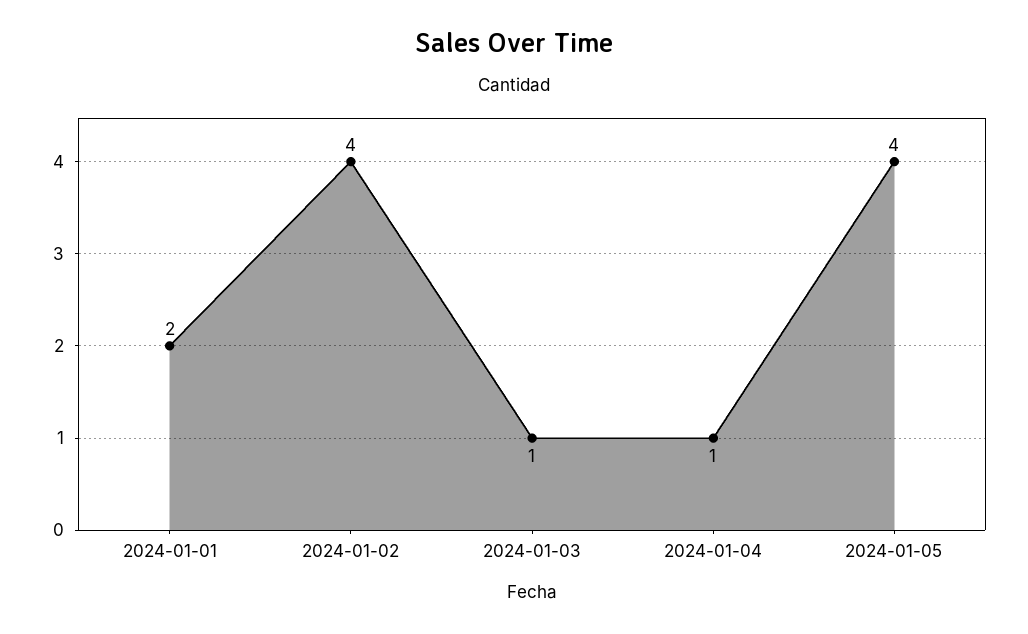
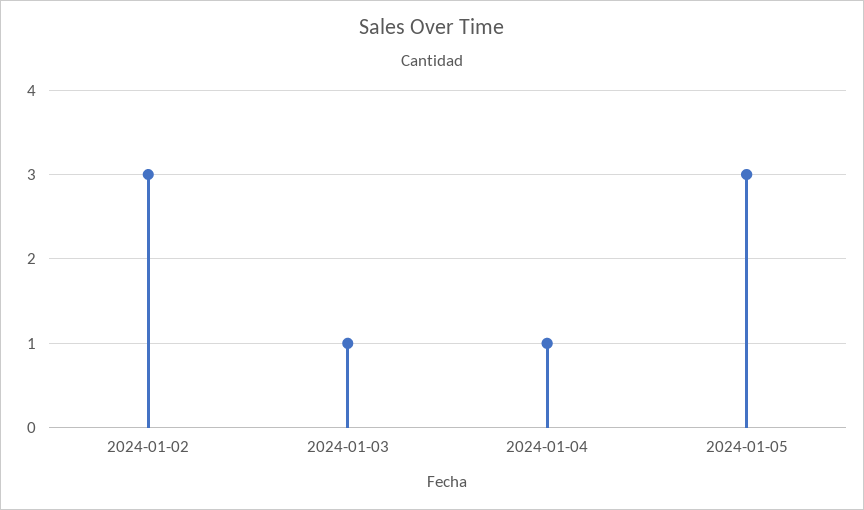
2024-01-01: 2 -> none
2024-01-02: 4 -> 3
2024-01-05: 4 -> 3

